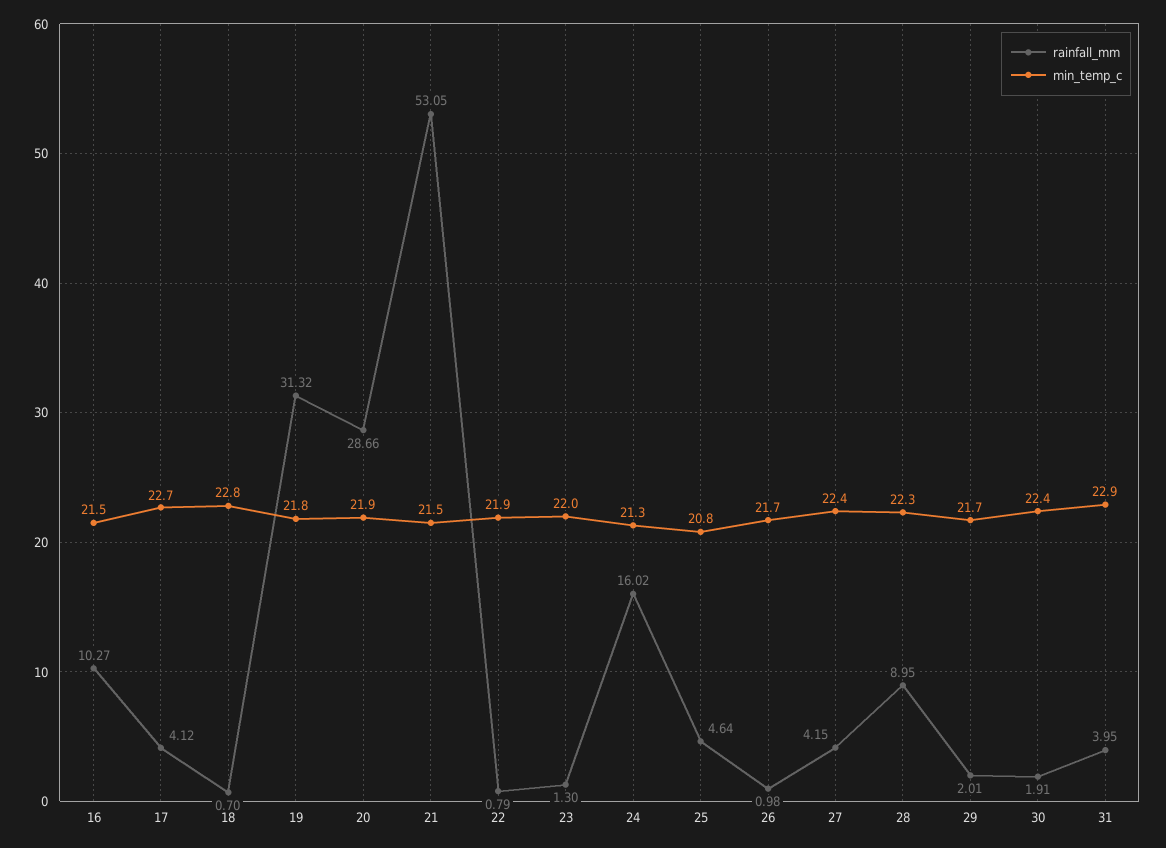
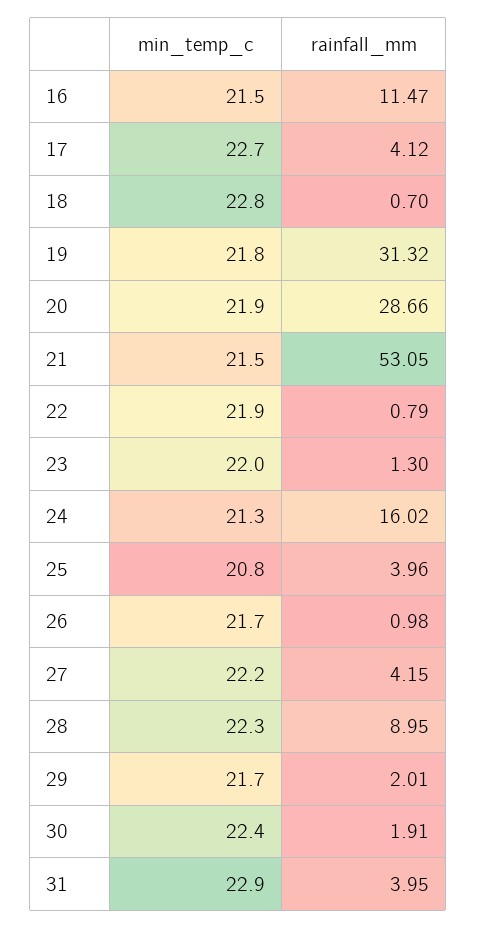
rainfall_mm, 16: 10.27 -> 11.47
rainfall_mm, 25: 4.64 -> 3.96
min_temp_c, 27: 22.4 -> 22.2

